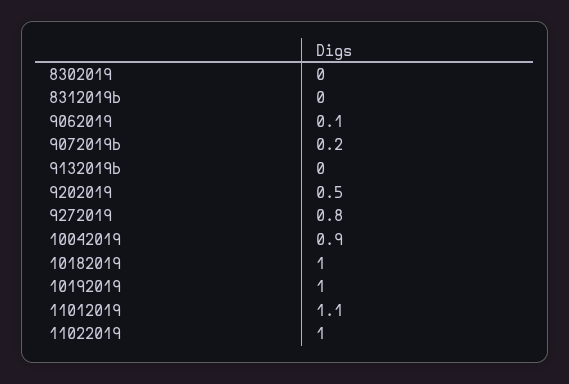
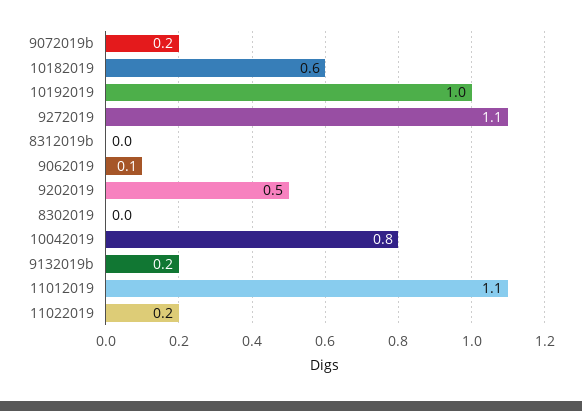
9132019b: 0 -> 0.2
9272019: 0.8 -> 1.1
10042019: 0.9 -> 0.8
10182019: 1 -> 0.6
11022019: 1 -> 0.2

